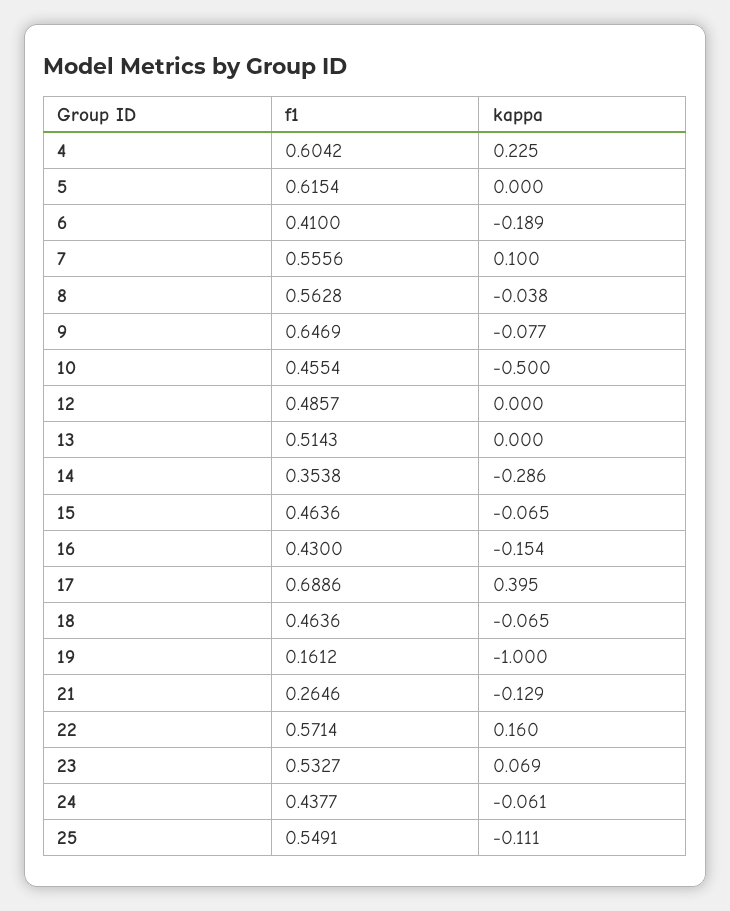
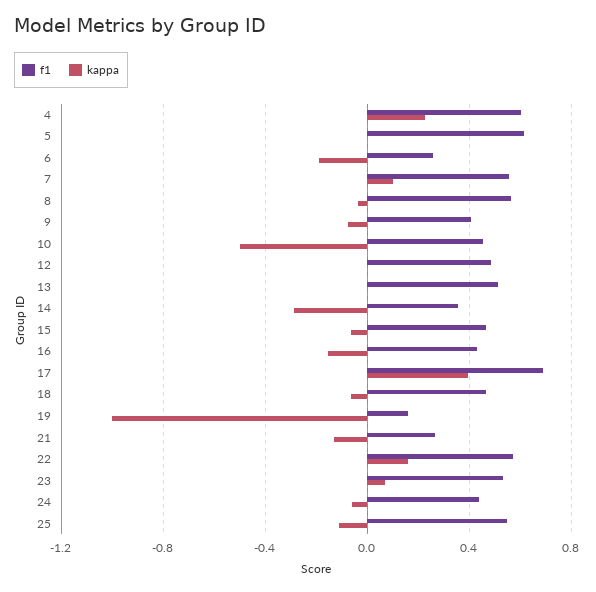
f1, 6: 0.41 -> 0.25
f1, 9: 0.6469 -> 0.4

